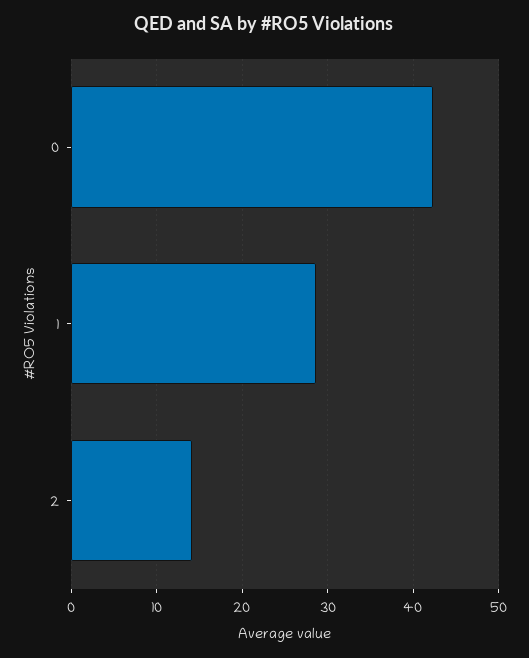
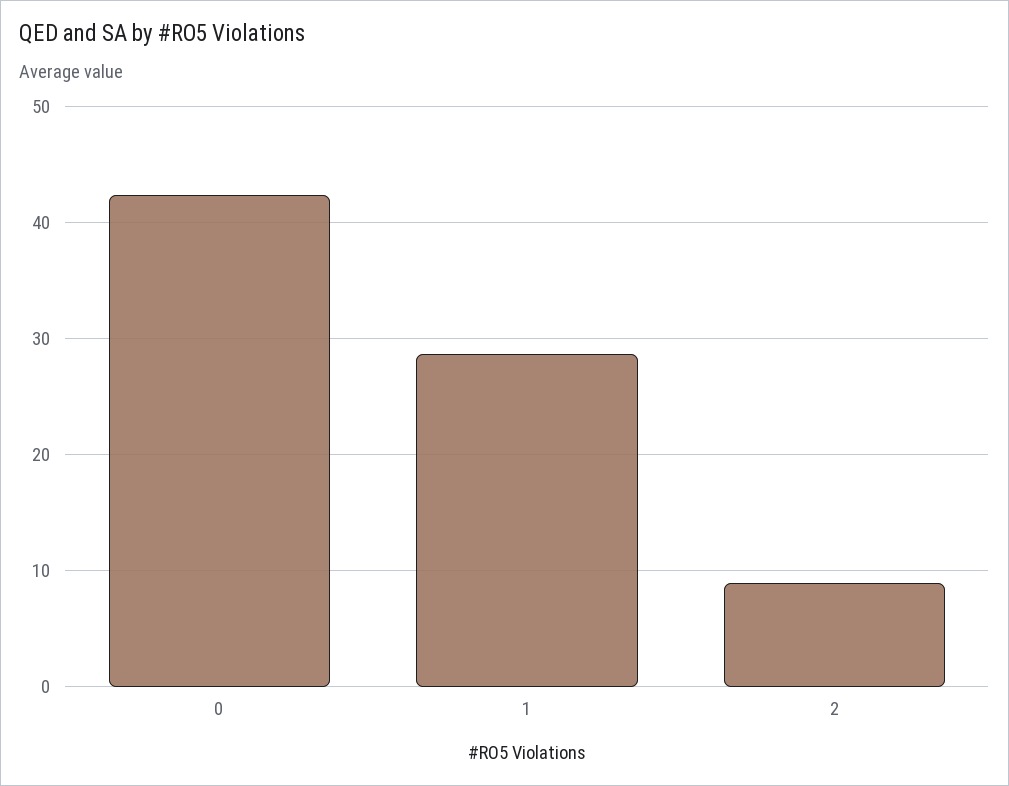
2: 14 -> 9

